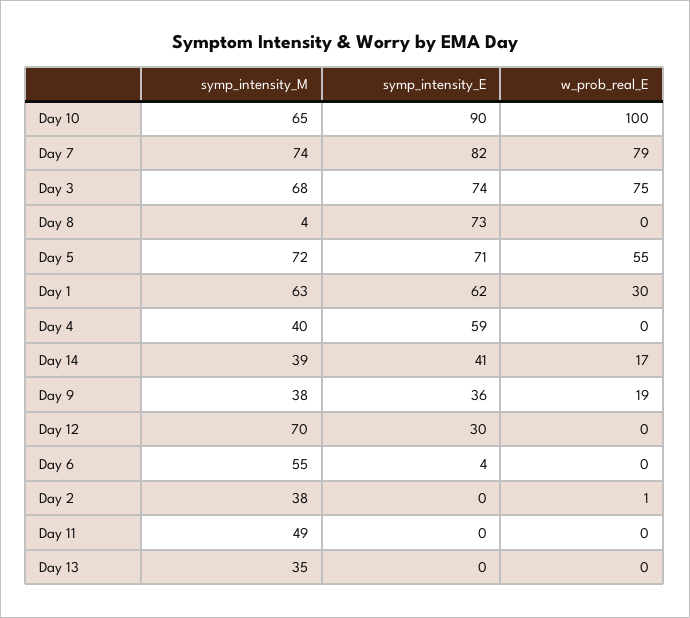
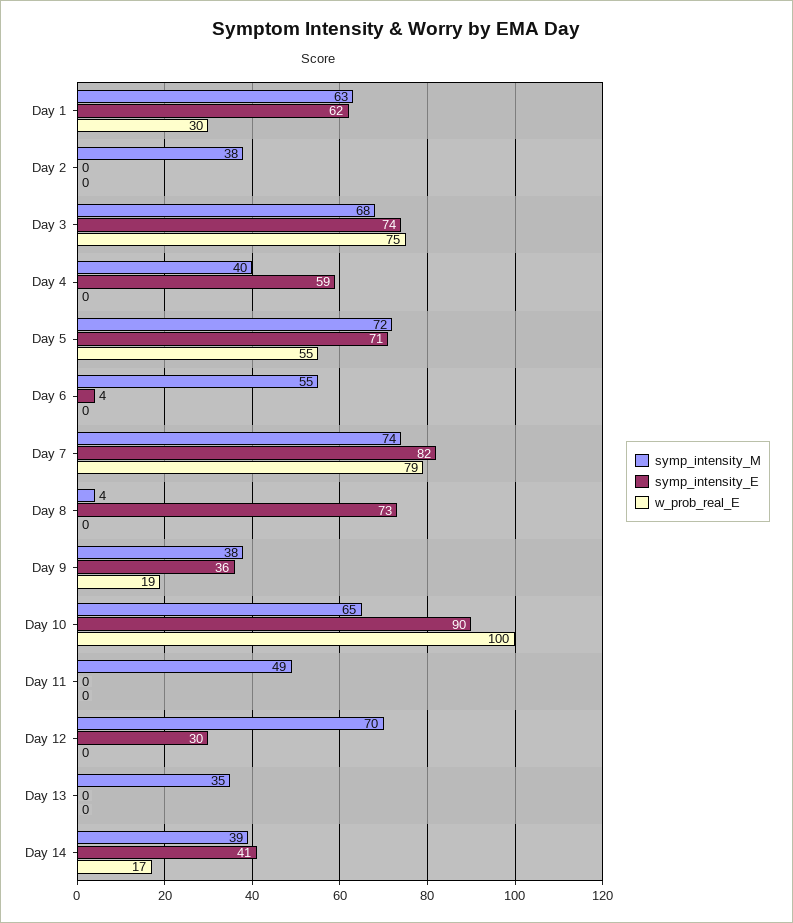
w_prob_real_E, Day 2: 1 -> 0

